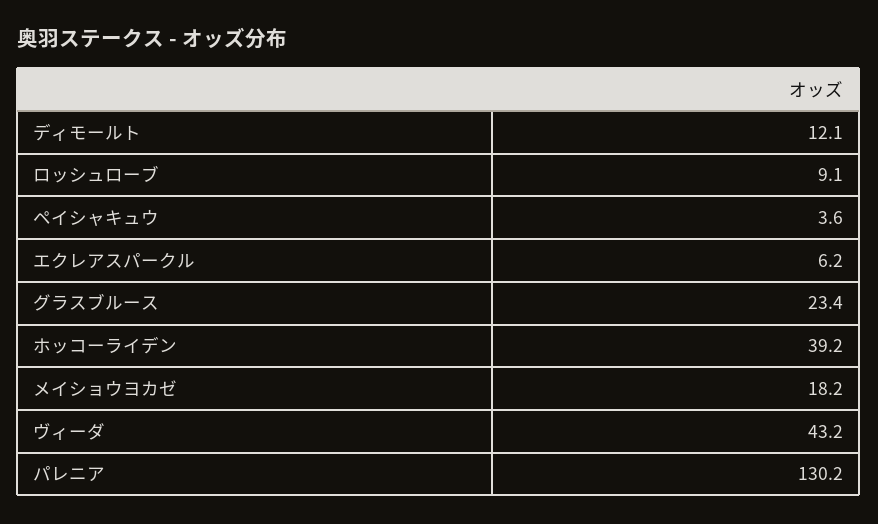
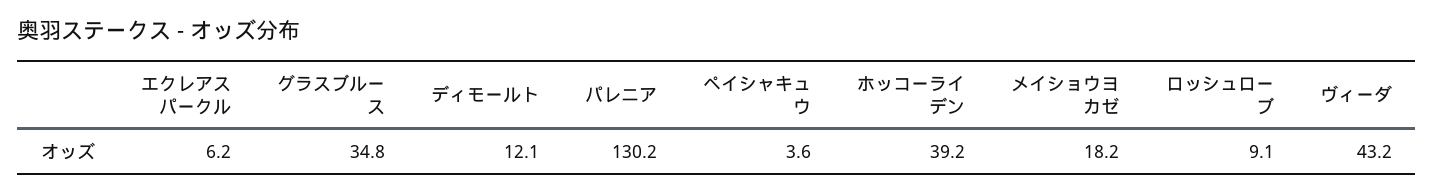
グラスブルース: 23.4 -> 34.8

